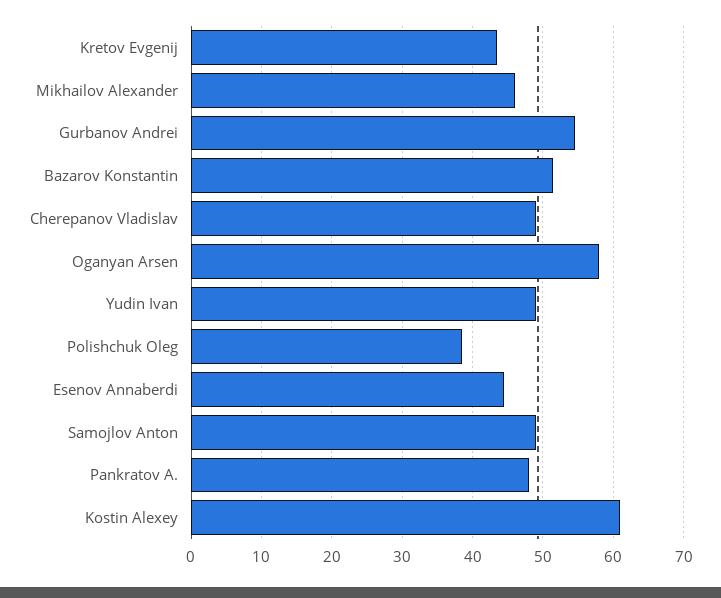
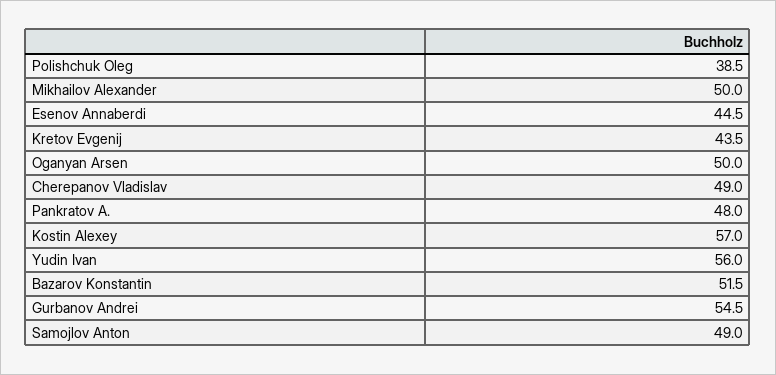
Mikhailov Alexander: 46 -> 50
Oganyan Arsen: 58 -> 50
Yudin Ivan: 49 -> 56
Kostin Alexey: 61 -> 57

